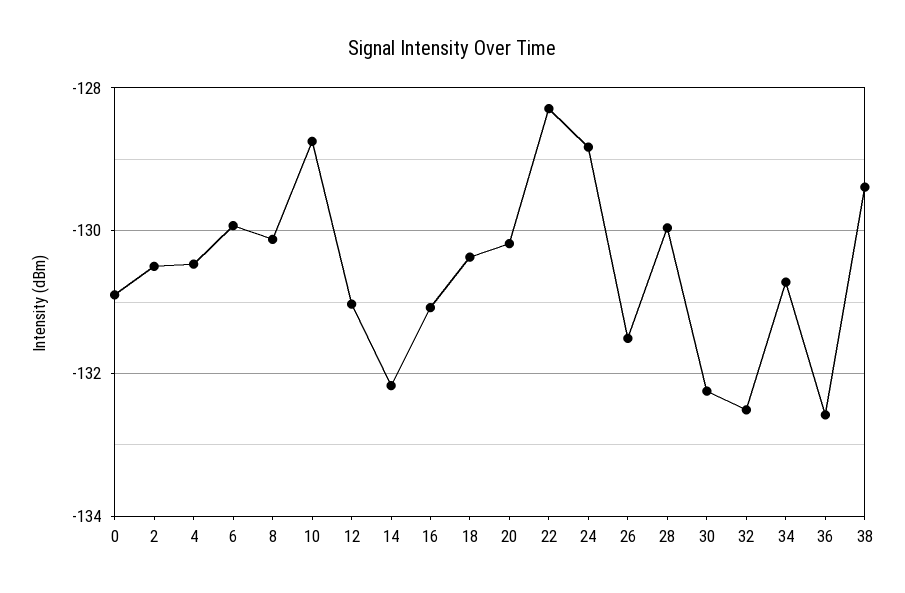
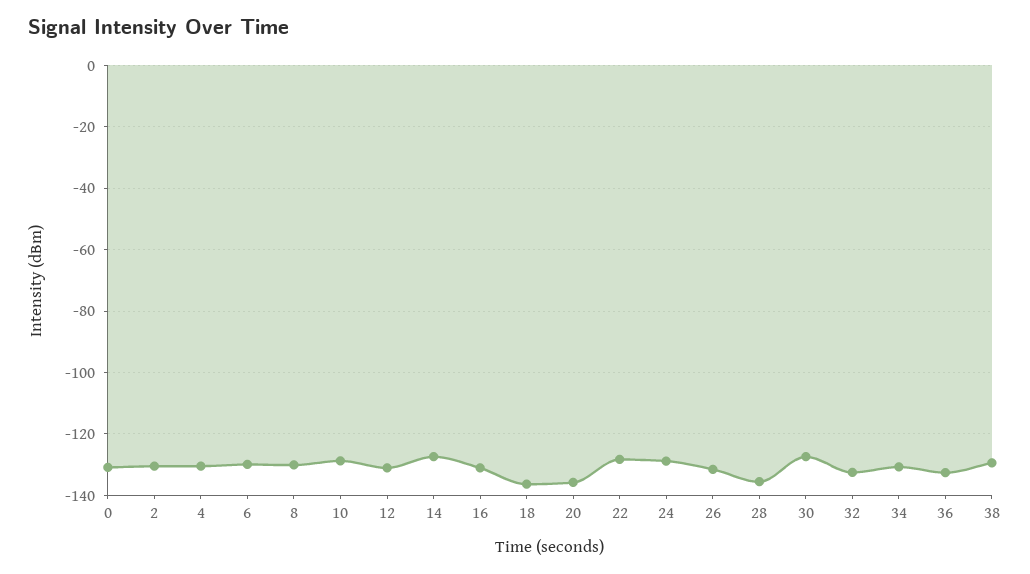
14: -132.2 -> -128
18: -130.4 -> -136
20: -130.2 -> -136
28: -130 -> -136
30: -132.2 -> -128

